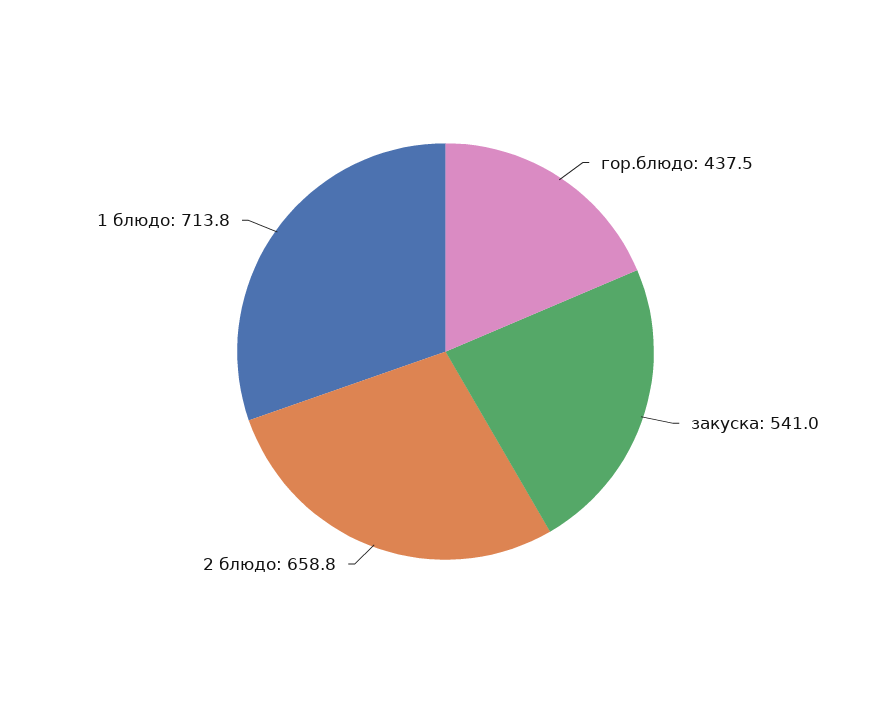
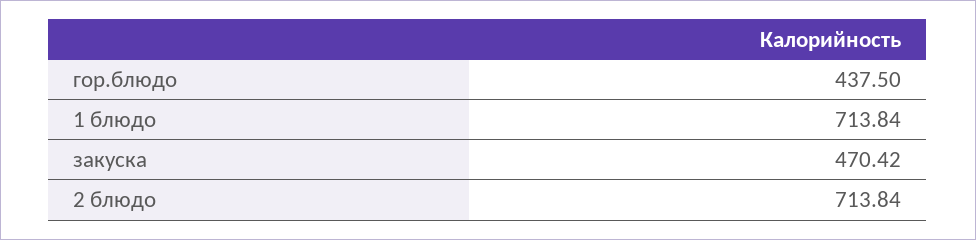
закуска: 541 -> 470.42
2 блюдо: 658.8 -> 713.84

